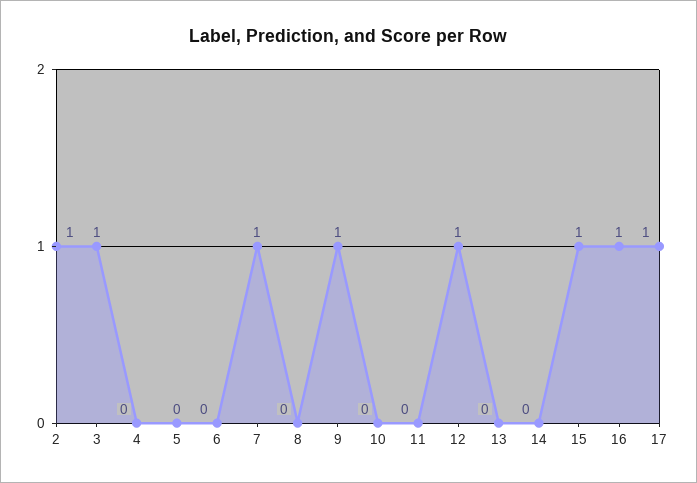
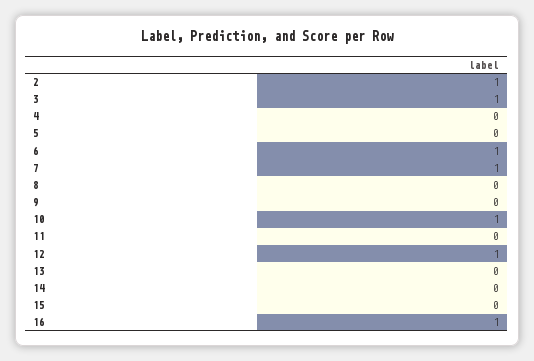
6: 0 -> 1
9: 1 -> 0
10: 0 -> 1
15: 1 -> 0
17: 1 -> none

